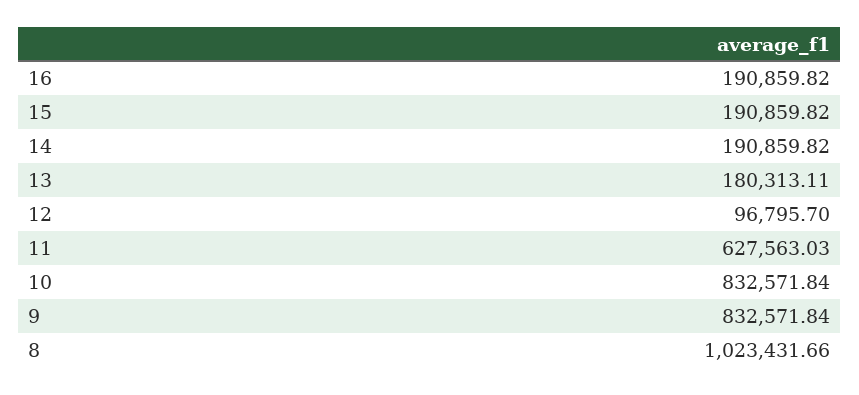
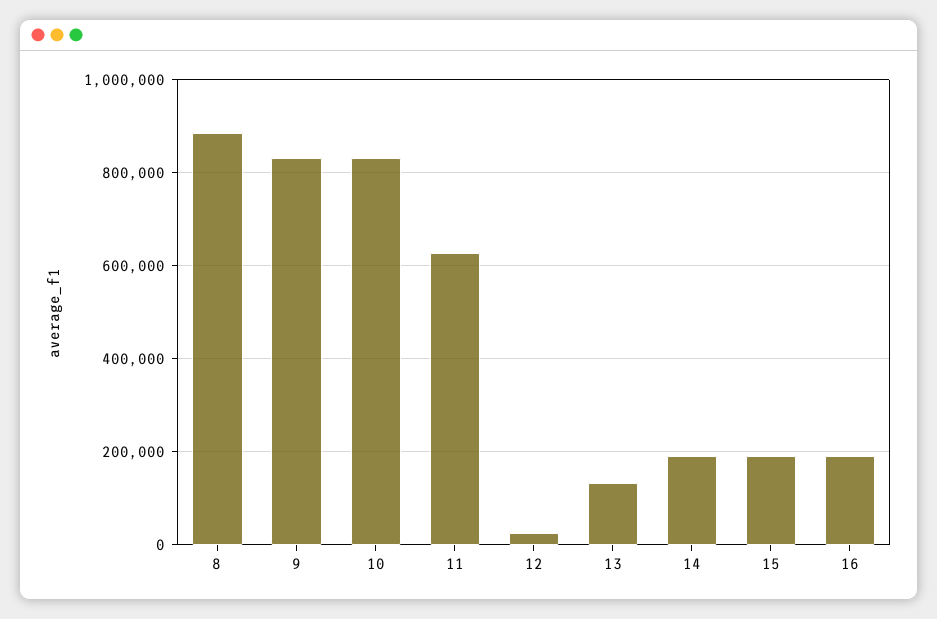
13: 180313.11 -> 140000
12: 96795.7 -> 20000
8: 1023431.66 -> 880000

